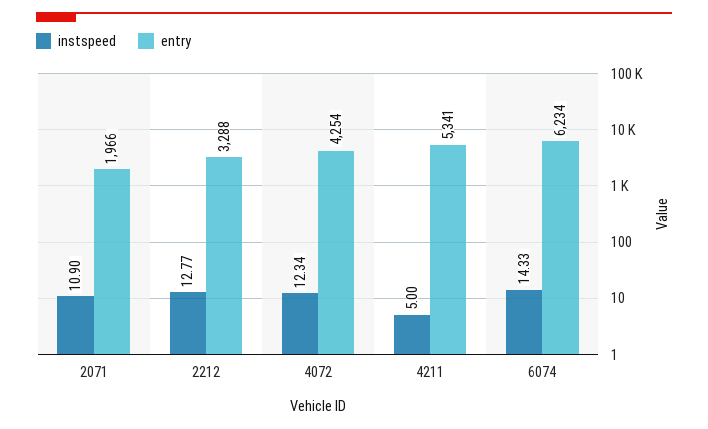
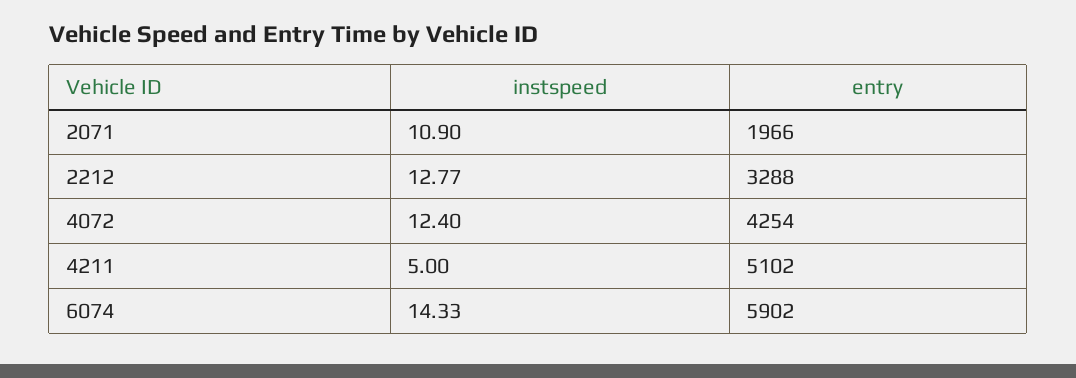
instspeed, 4072: 12.34 -> 12.4
entry, 4211: 5341 -> 5102
entry, 6074: 6234 -> 5902

